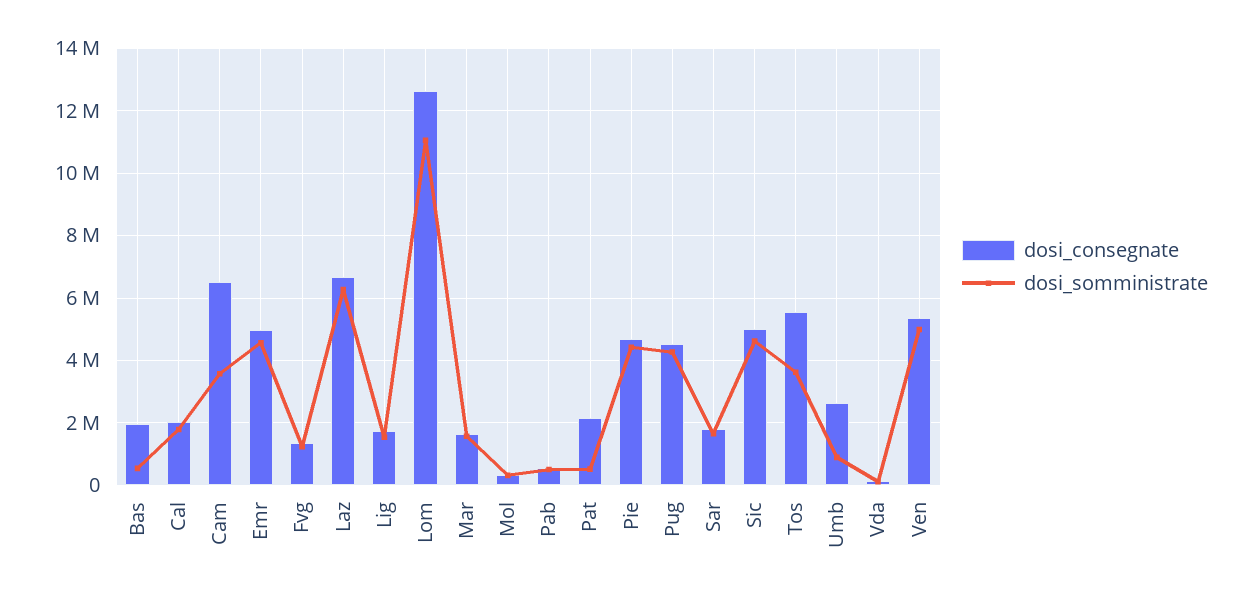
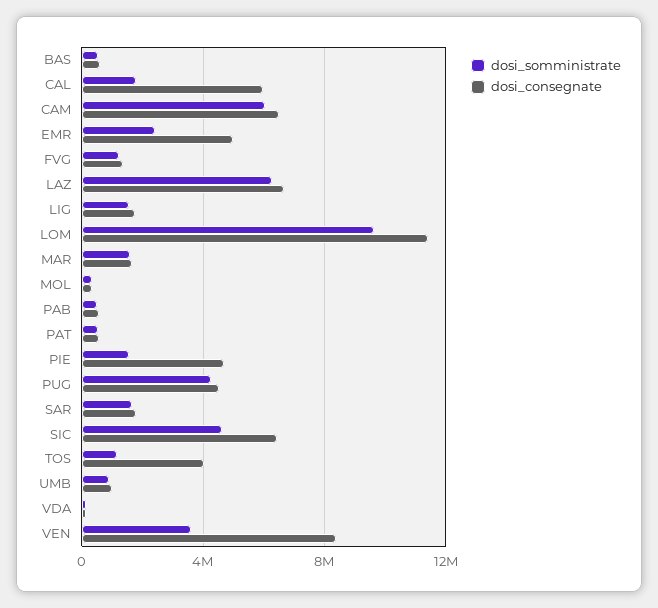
dosi_consegnate, Bas: 2000000 -> 500000
dosi_consegnate, Cal: 2000000 -> 6000000
dosi_somministrate, Cam: 3600000 -> 6000000
dosi_somministrate, Emr: 4600000 -> 2500000
dosi_consegnate, Lom: 12600000 -> 11500000
dosi_somministrate, Lom: 11000000 -> 9500000
dosi_consegnate, Pat: 2200000 -> 500000
dosi_somministrate, Pie: 4400000 -> 1500000
dosi_consegnate, Sic: 5000000 -> 6500000
dosi_consegnate, Tos: 5600000 -> 4000000
dosi_somministrate, Tos: 3600000 -> 1000000
dosi_consegnate, Umb: 2600000 -> 1000000
dosi_consegnate, Ven: 5400000 -> 8500000
dosi_somministrate, Ven: 5000000 -> 3500000

